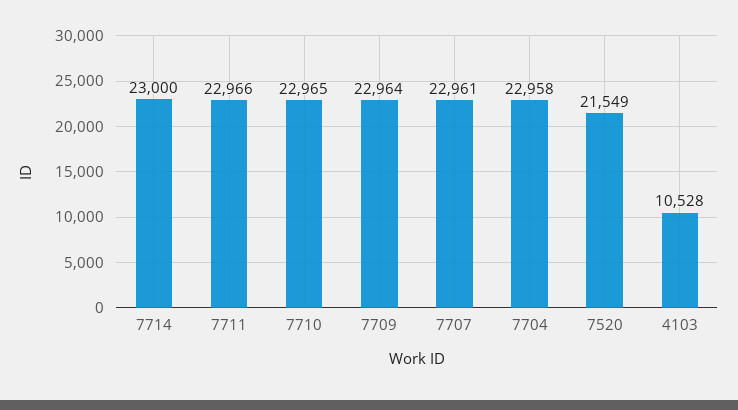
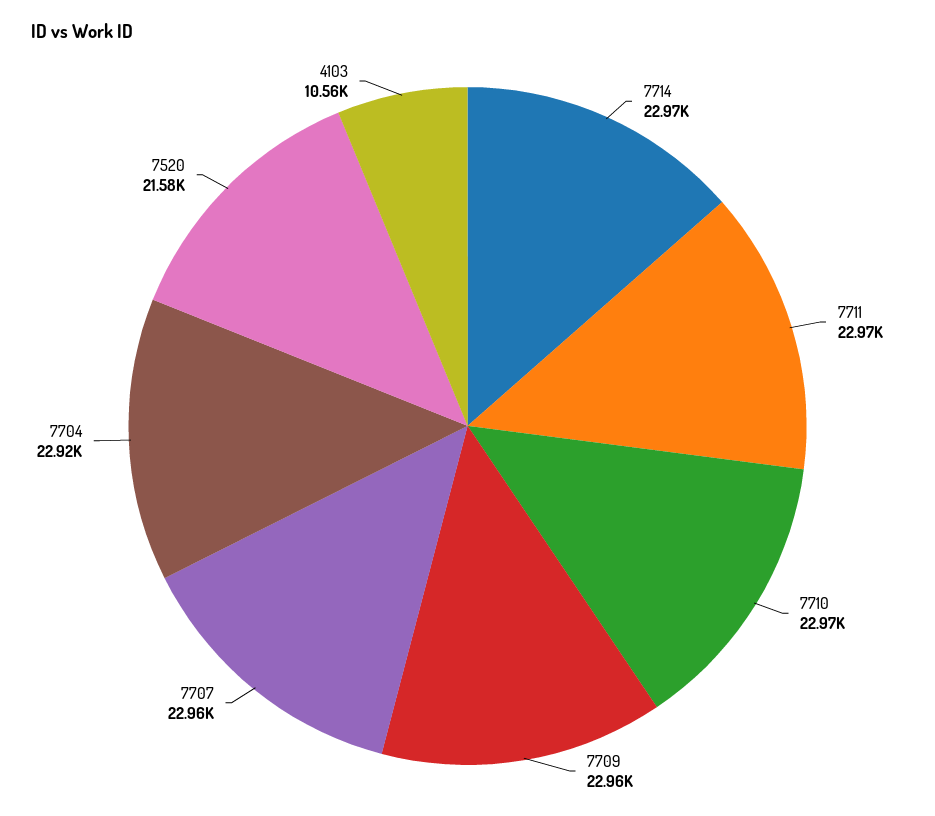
7714: 23000 -> 22970
7704: 22958 -> 22920
7520: 21549 -> 21580
4103: 10528 -> 10560

